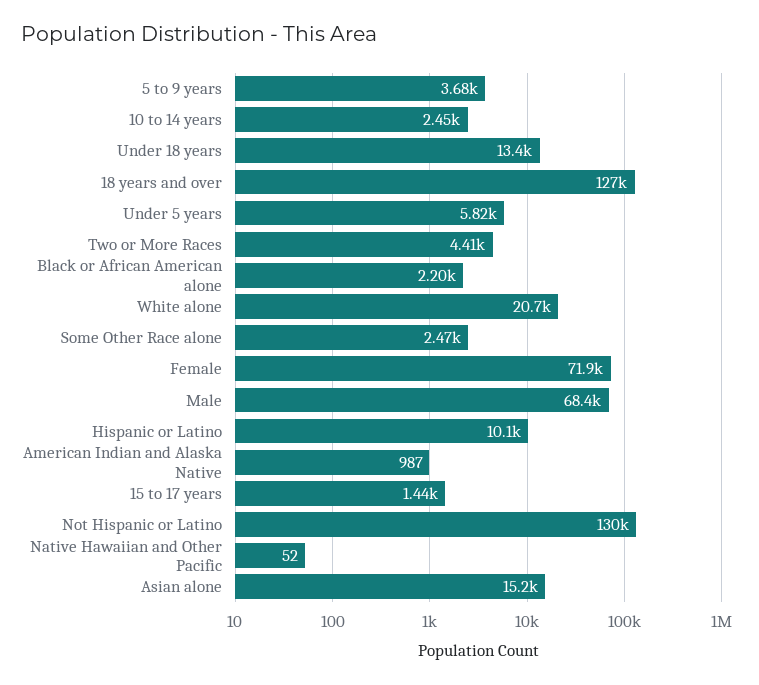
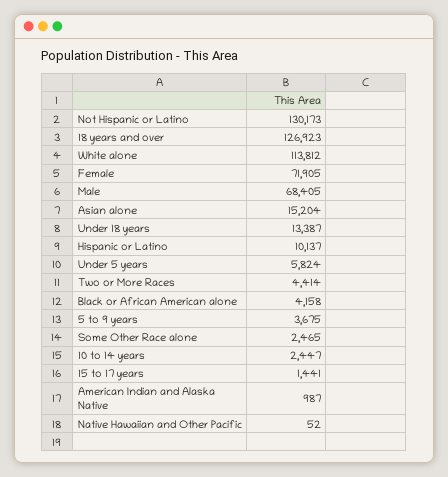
Black or African American alone: 2200 -> 4158
White alone: 20700 -> 113812

